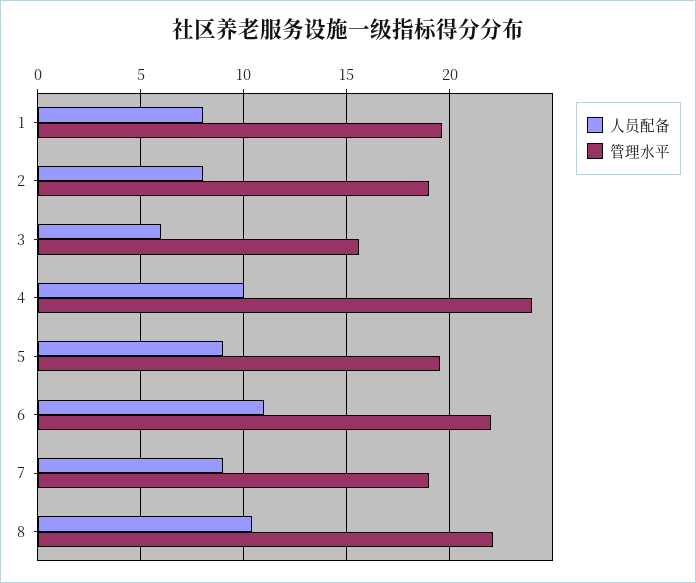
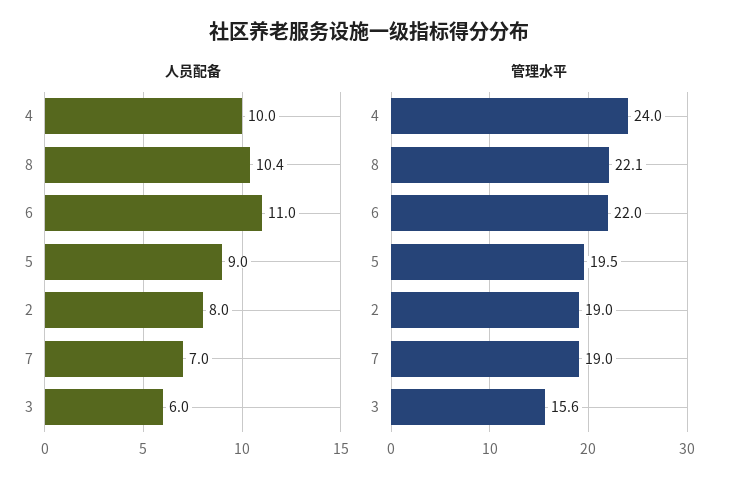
人员配备, 1: 8 -> none
管理水平, 1: 19.5 -> none
人员配备, 7: 9 -> 7

